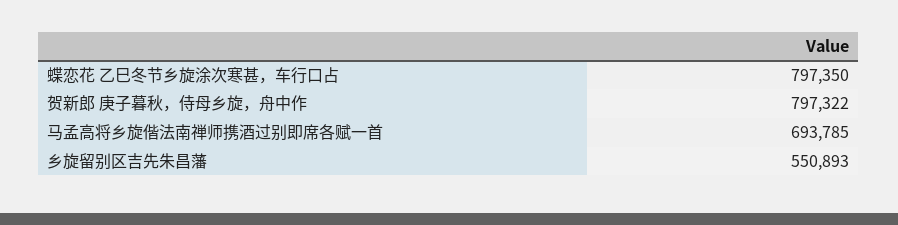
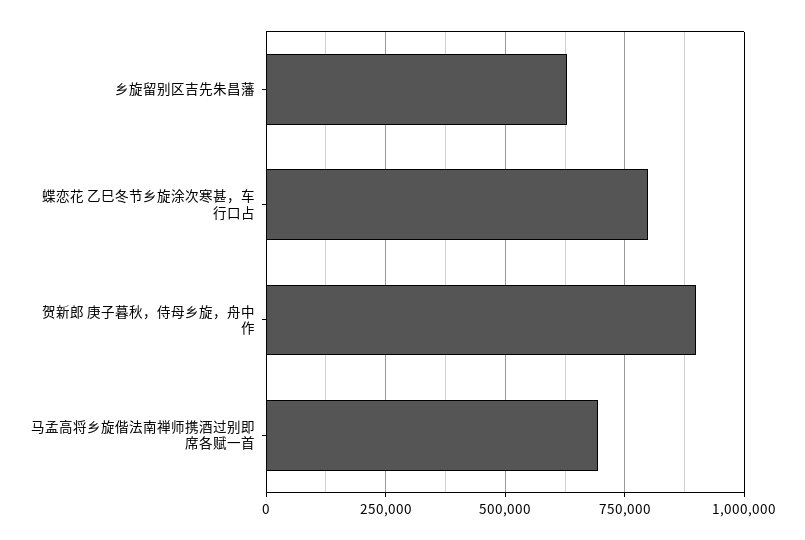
贺新郎 庚子暮秋，侍母乡旋，舟中作: 797322 -> 900000
乡旋留别区吉先朱昌藩: 550893 -> 625000

